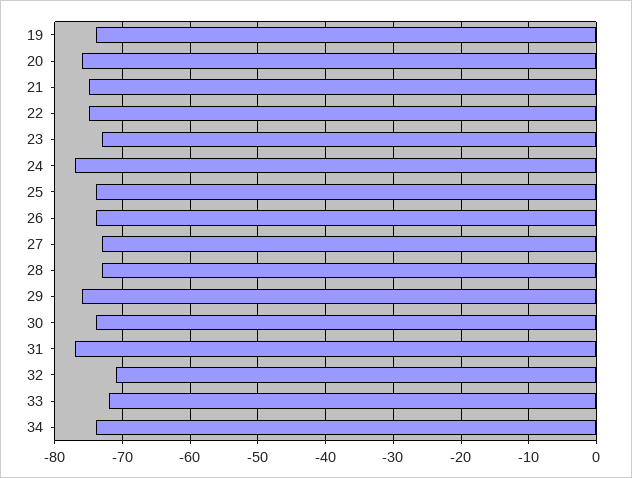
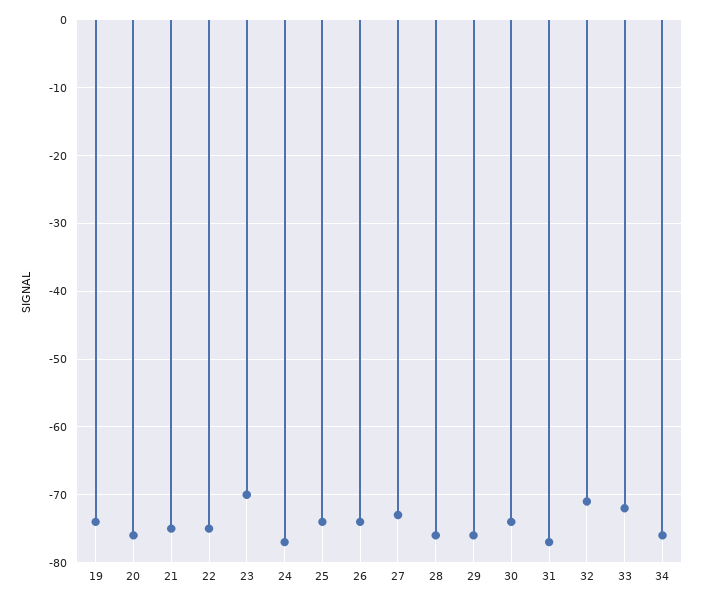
23: -73 -> -70
28: -73 -> -76
34: -74 -> -76

